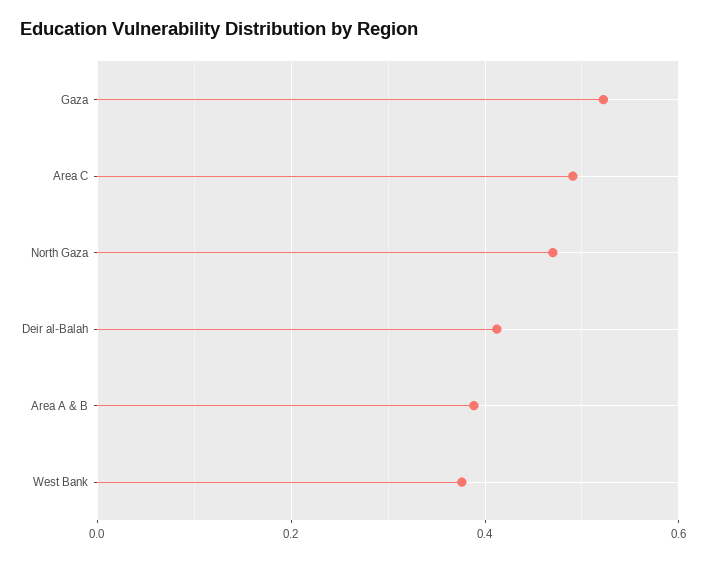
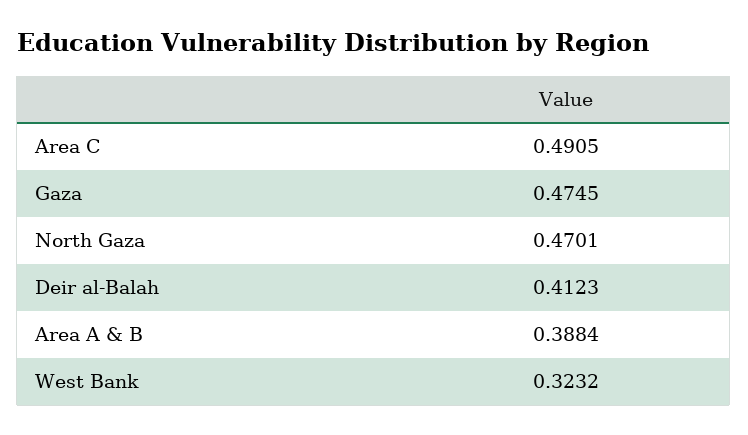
Gaza: 0.52 -> 0.4745
West Bank: 0.38 -> 0.3232

